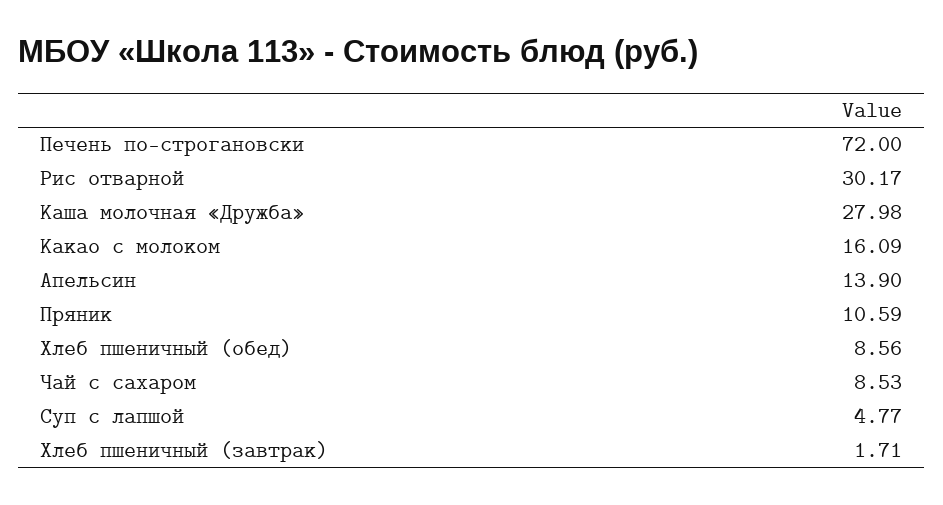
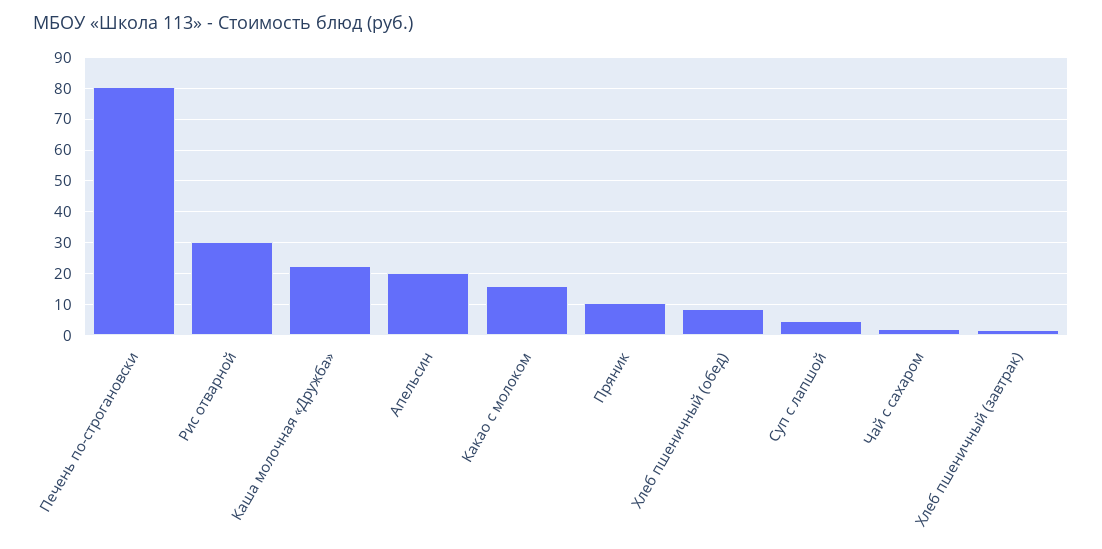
Печень по-строгановски: 72 -> 80
Каша молочная «Дружба»: 27.98 -> 22
Апельсин: 13.9 -> 20
Чай с сахаром: 8.53 -> 2

